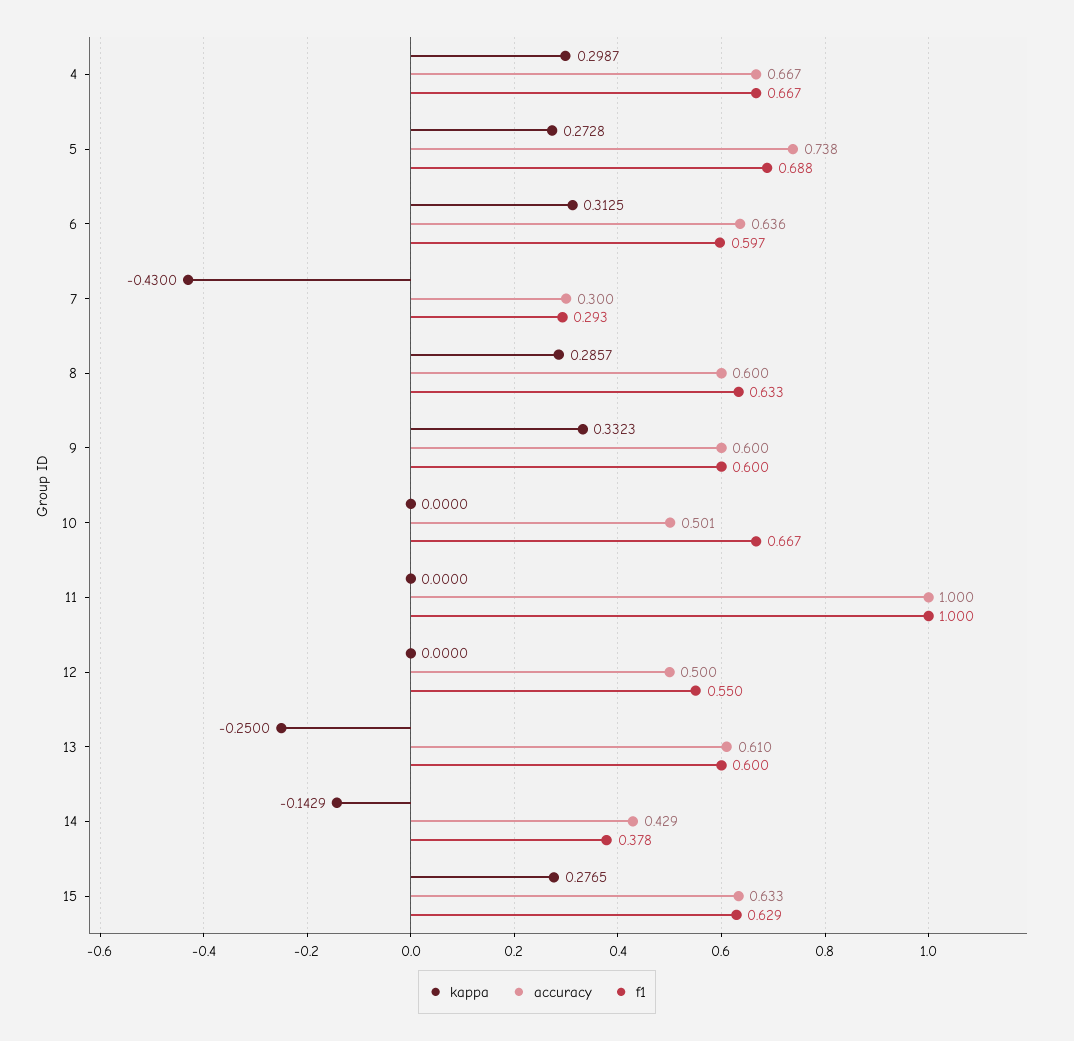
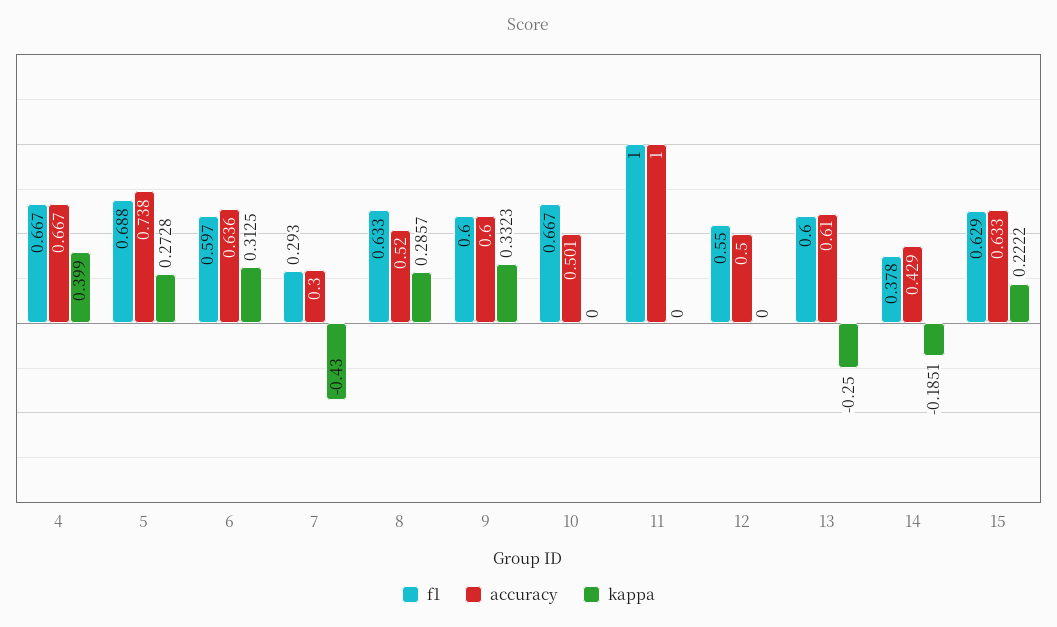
kappa, 4: 0.2987 -> 0.399
accuracy, 8: 0.6 -> 0.52
kappa, 14: -0.1429 -> -0.1851
kappa, 15: 0.2765 -> 0.2222

